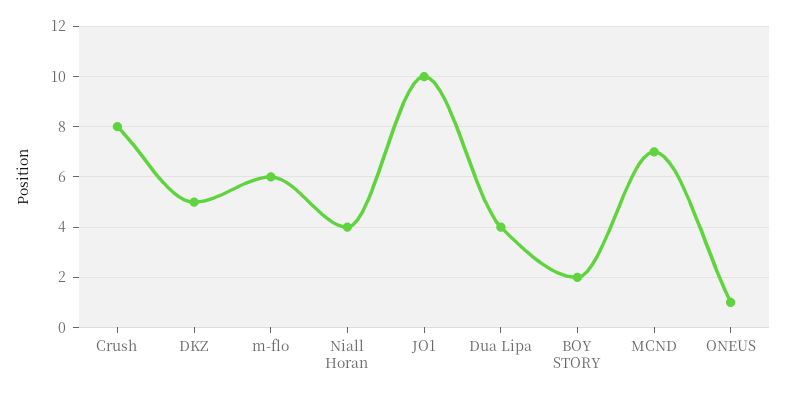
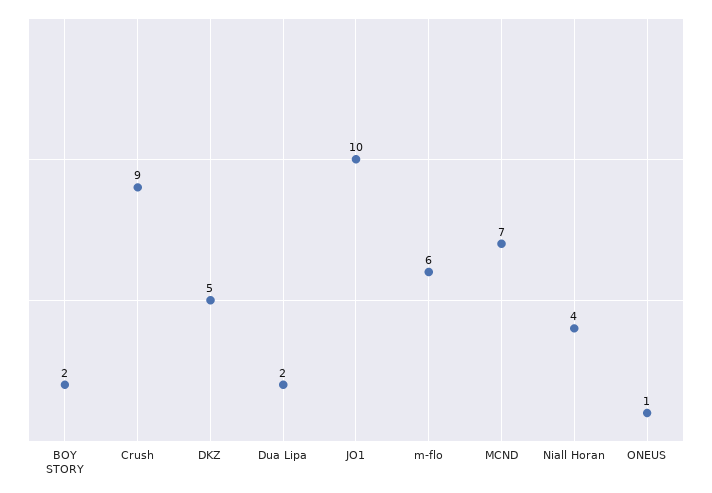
Crush: 8 -> 9
Dua Lipa: 4 -> 2

